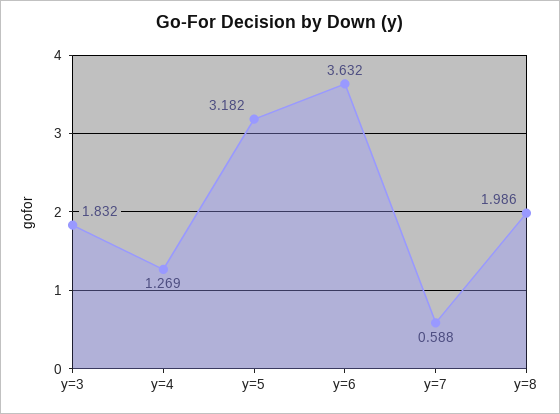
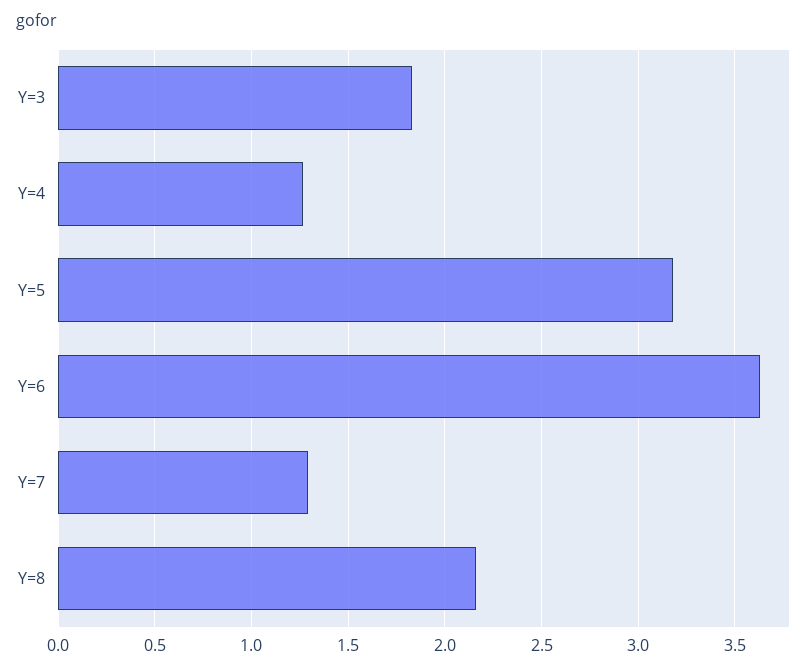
y=7: 0.588 -> 1.3
y=8: 1.986 -> 2.15

